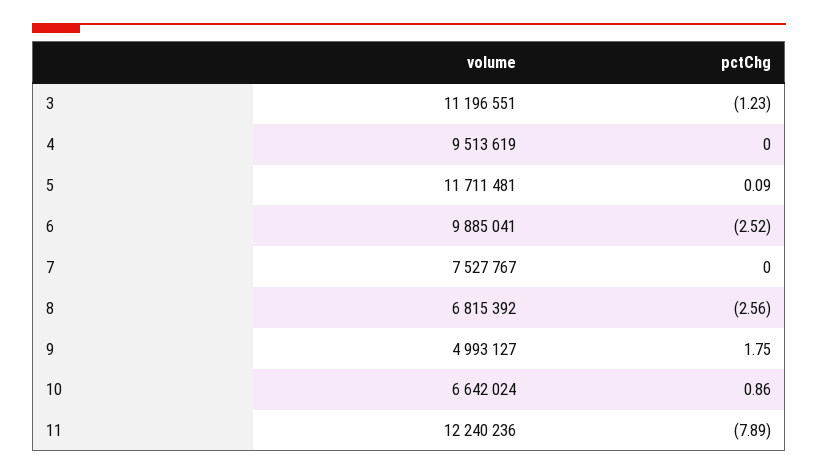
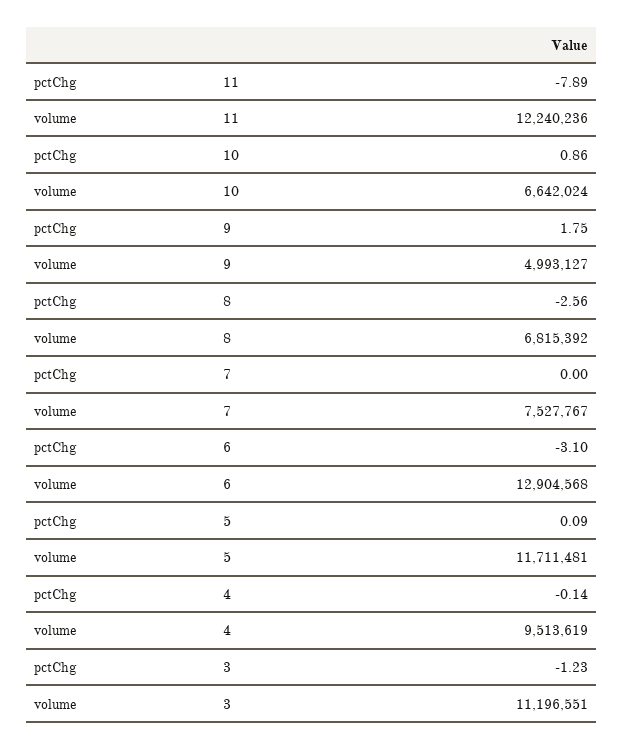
pctChg, 4: 0 -> -0.14
volume, 6: 9885041 -> 12904568
pctChg, 6: -2.52 -> -3.1

